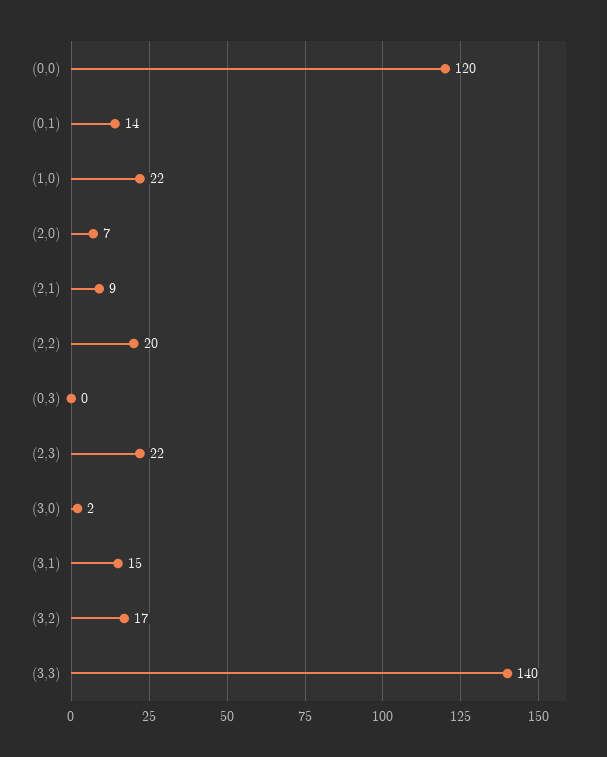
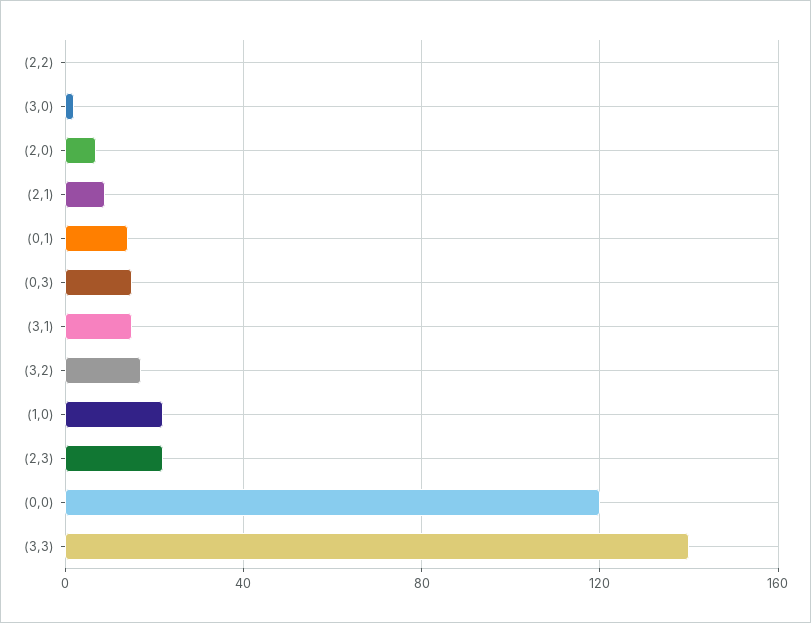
(2,2): 20 -> 0
(0,3): 0 -> 15

